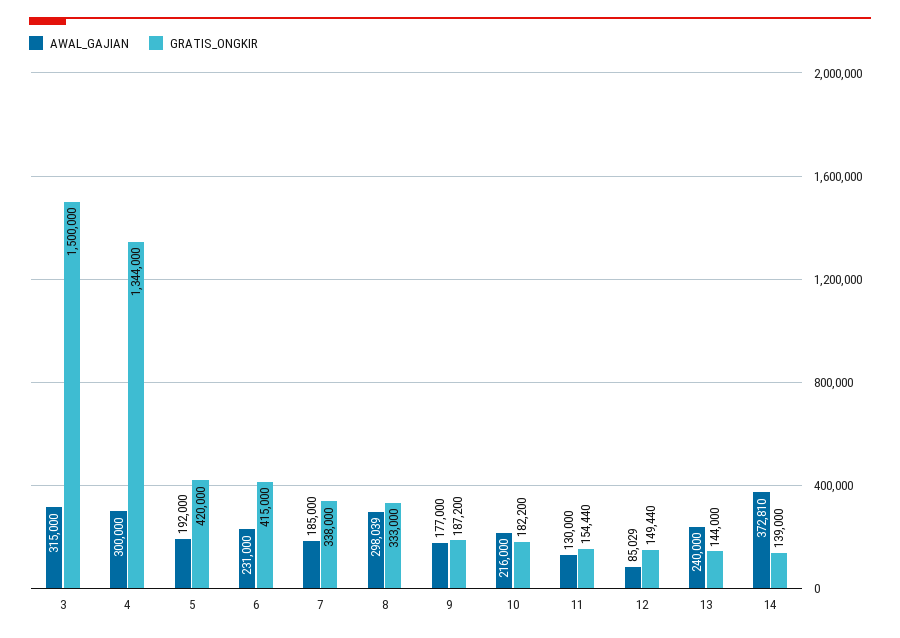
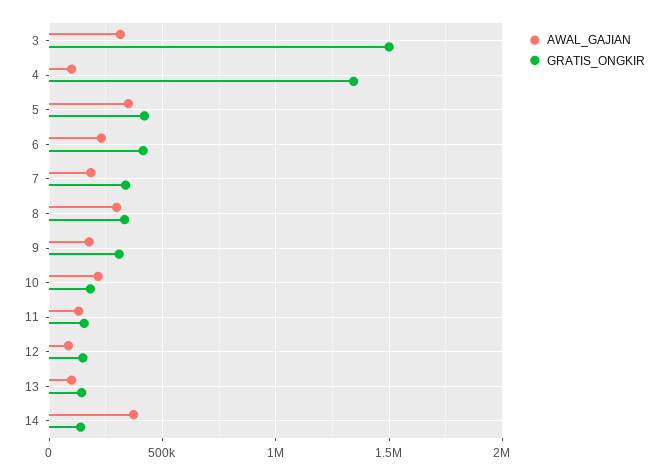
AWAL_GAJIAN, 4: 300000 -> 100000
AWAL_GAJIAN, 5: 192000 -> 350000
GRATIS_ONGKIR, 9: 187200 -> 300000
AWAL_GAJIAN, 13: 240000 -> 100000

